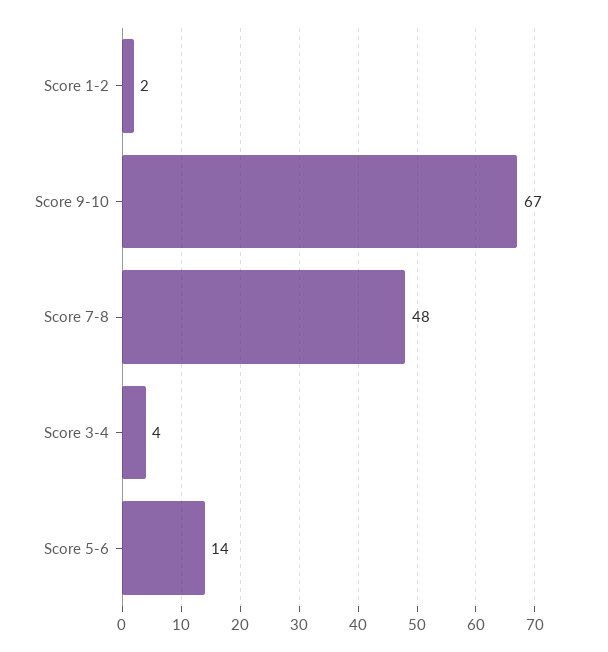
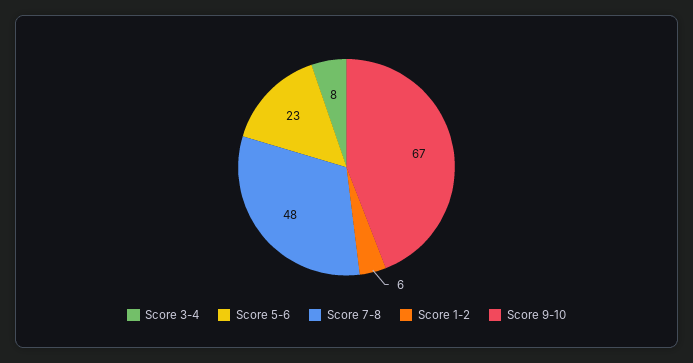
Score 1-2: 2 -> 6
Score 3-4: 4 -> 8
Score 5-6: 14 -> 23

